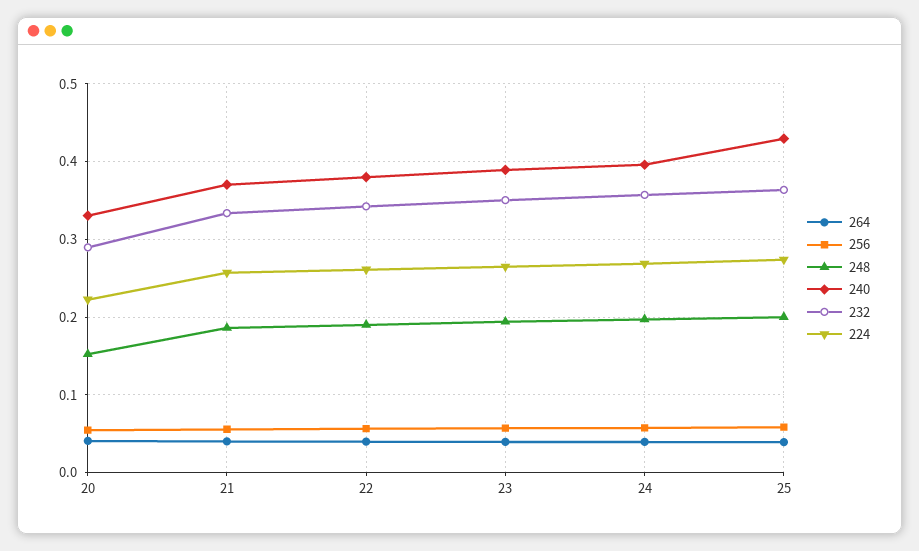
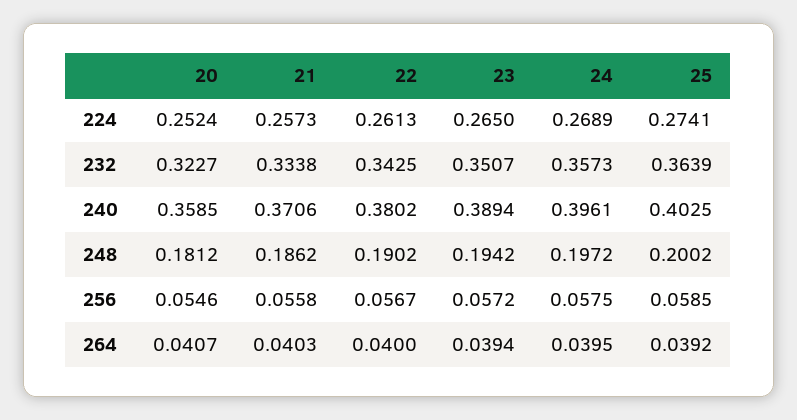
248, 20: 0.15 -> 0.1812
240, 20: 0.33 -> 0.3585
232, 20: 0.29 -> 0.3227
224, 20: 0.22 -> 0.2524
240, 25: 0.43 -> 0.4025

